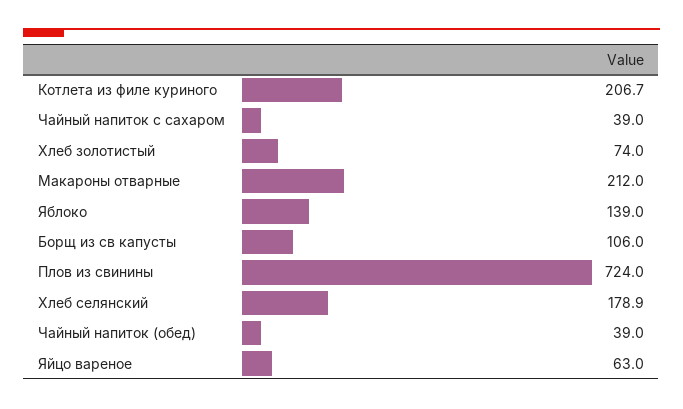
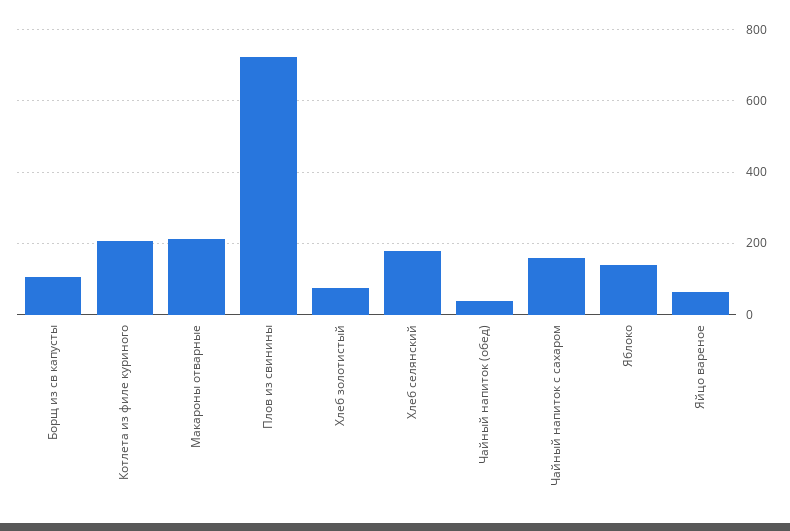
Чайный напиток с сахаром: 39 -> 160

